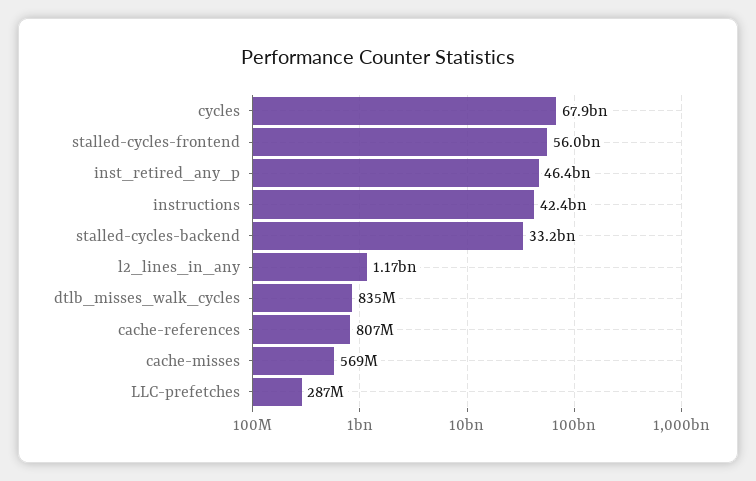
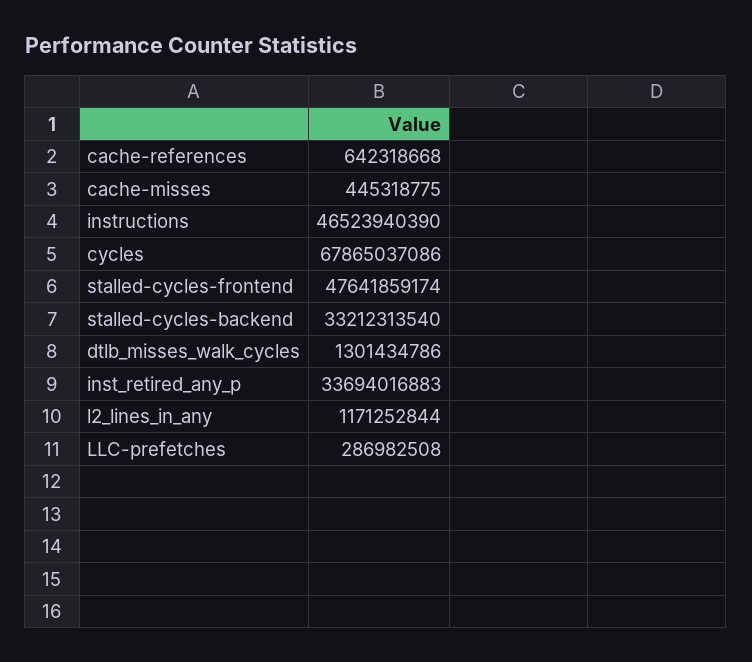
stalled-cycles-frontend: 56000000000 -> 47641859174
inst_retired_any_p: 46400000000 -> 33694016883
instructions: 42400000000 -> 46523940390
dtlb_misses_walk_cycles: 835000000 -> 1301434786
cache-references: 807000000 -> 642318668
cache-misses: 569000000 -> 445318775

